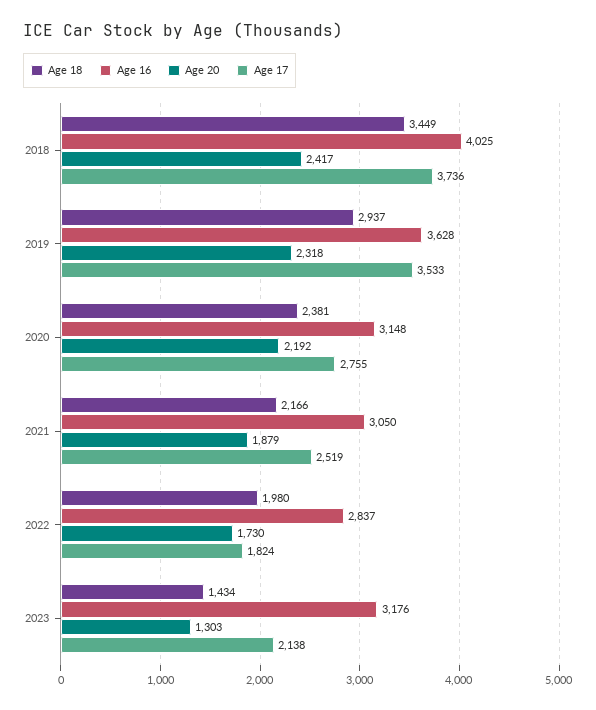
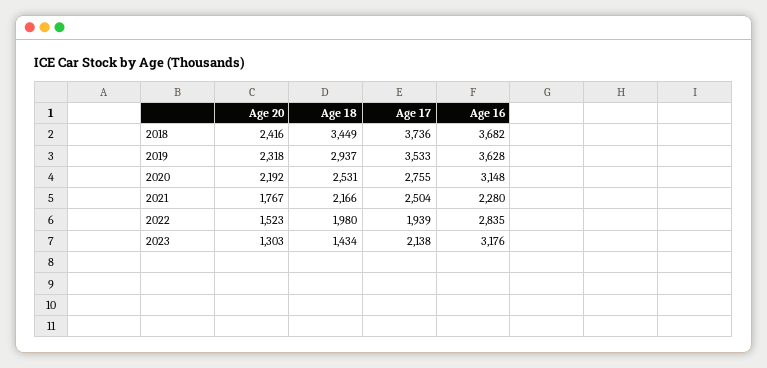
Age 16, 2018: 4025 -> 3682
Age 20, 2018: 2417 -> 2416
Age 18, 2020: 2381 -> 2531
Age 16, 2021: 3050 -> 2280
Age 20, 2021: 1879 -> 1767
Age 17, 2021: 2519 -> 2504
Age 16, 2022: 2837 -> 2835
Age 20, 2022: 1730 -> 1523
Age 17, 2022: 1824 -> 1939

